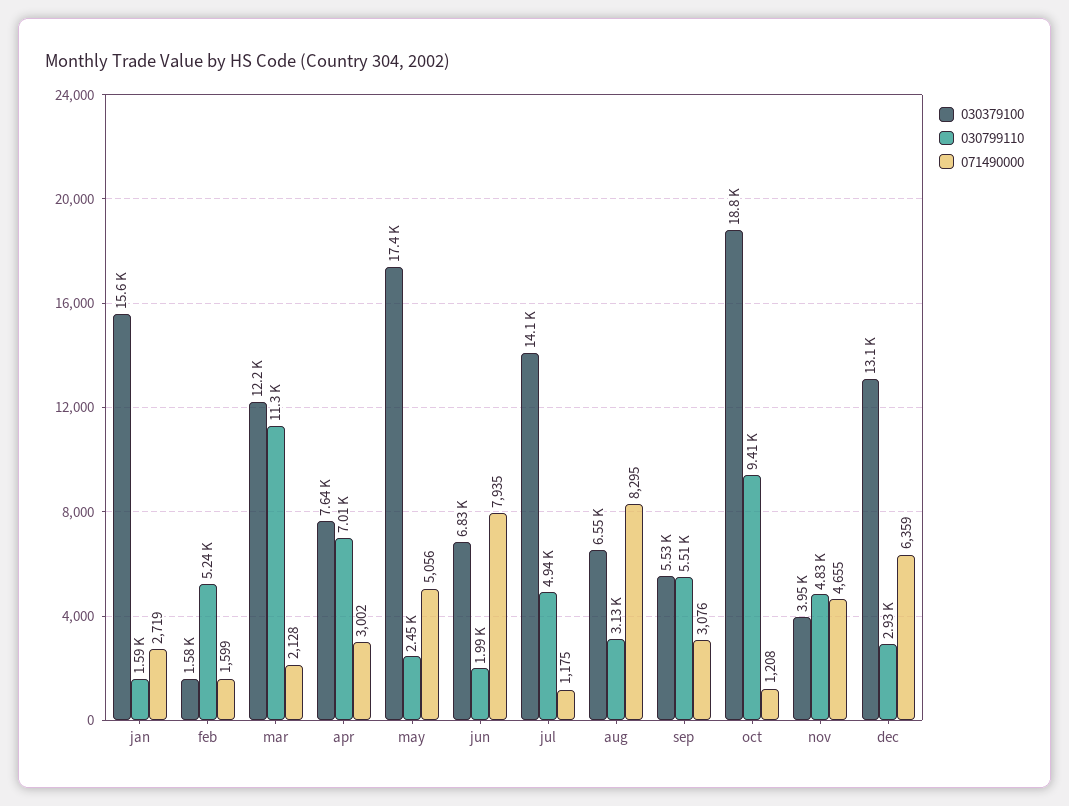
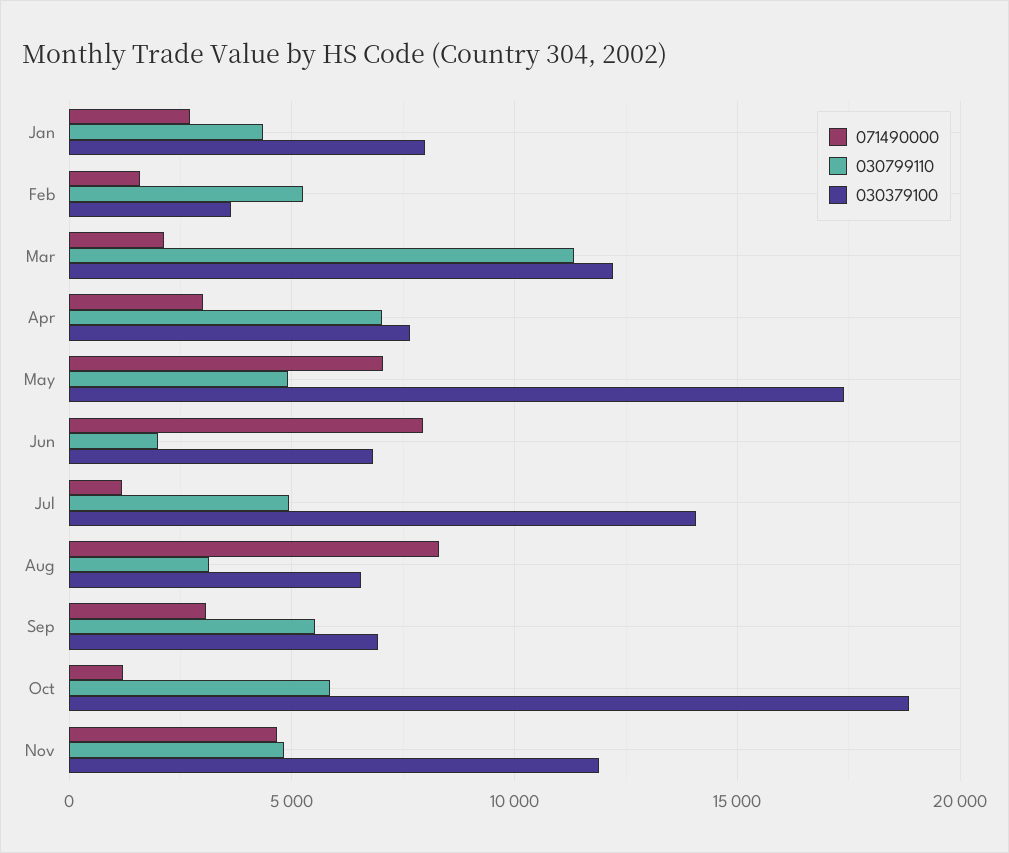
030379100, jan: 15600 -> 8000
030799110, jan: 1590 -> 4500
030379100, feb: 1580 -> 3500
030799110, may: 2450 -> 5000
071490000, may: 5056 -> 7000
030379100, sep: 5530 -> 7000
030799110, oct: 9410 -> 6000
030379100, nov: 3950 -> 12000
030379100, dec: 13100 -> none
030799110, dec: 2930 -> none
071490000, dec: 6359 -> none

